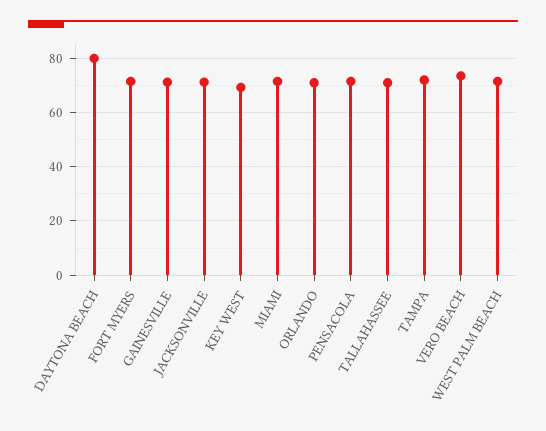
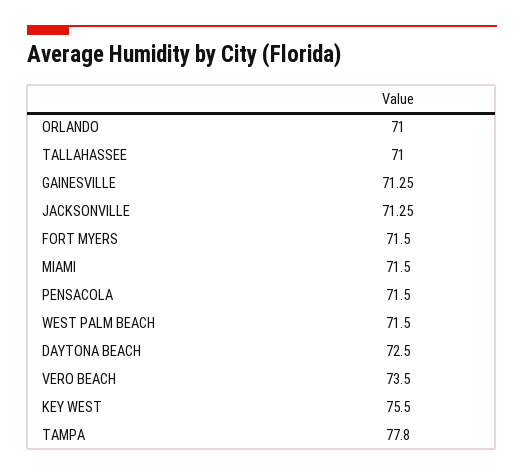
DAYTONA BEACH: 80 -> 72.5
KEY WEST: 70 -> 75.5
TAMPA: 72.5 -> 77.8

